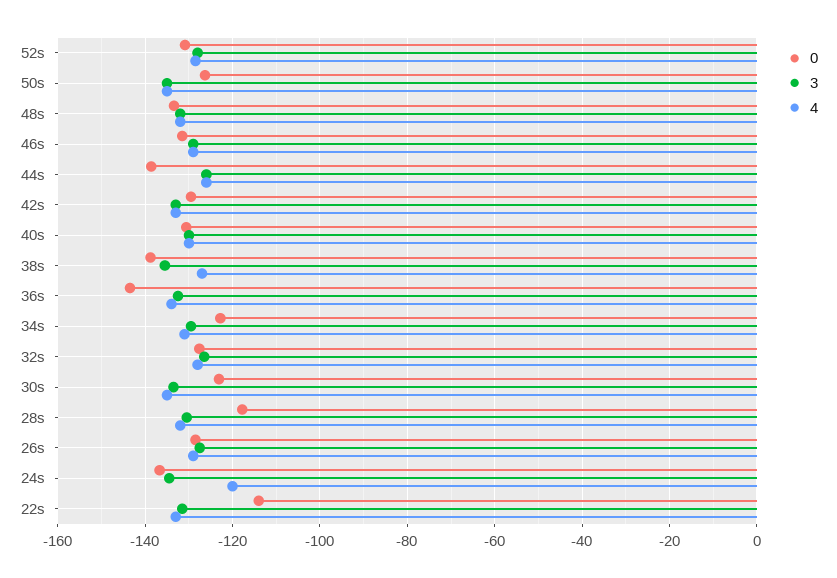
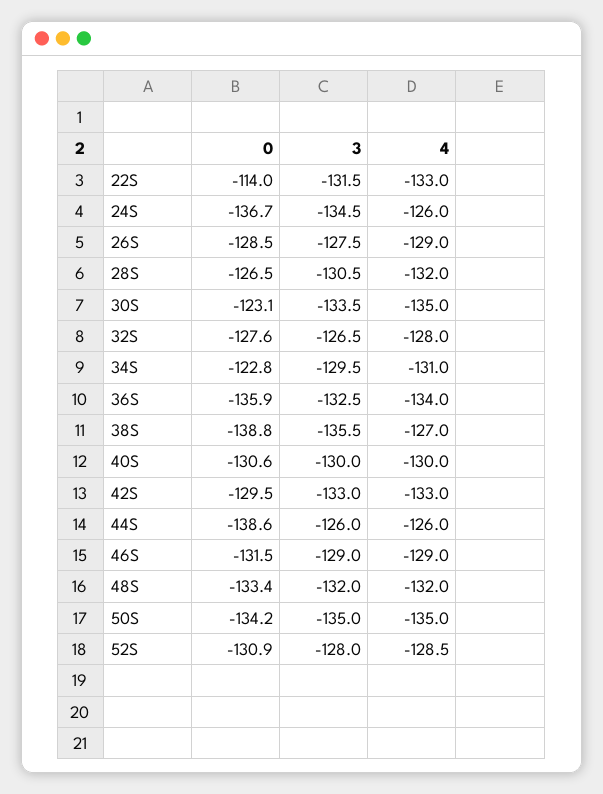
0, 50s: -126 -> -134.2
0, 36s: -144 -> -135.9
0, 28s: -118 -> -126.5
4, 24s: -120 -> -126

